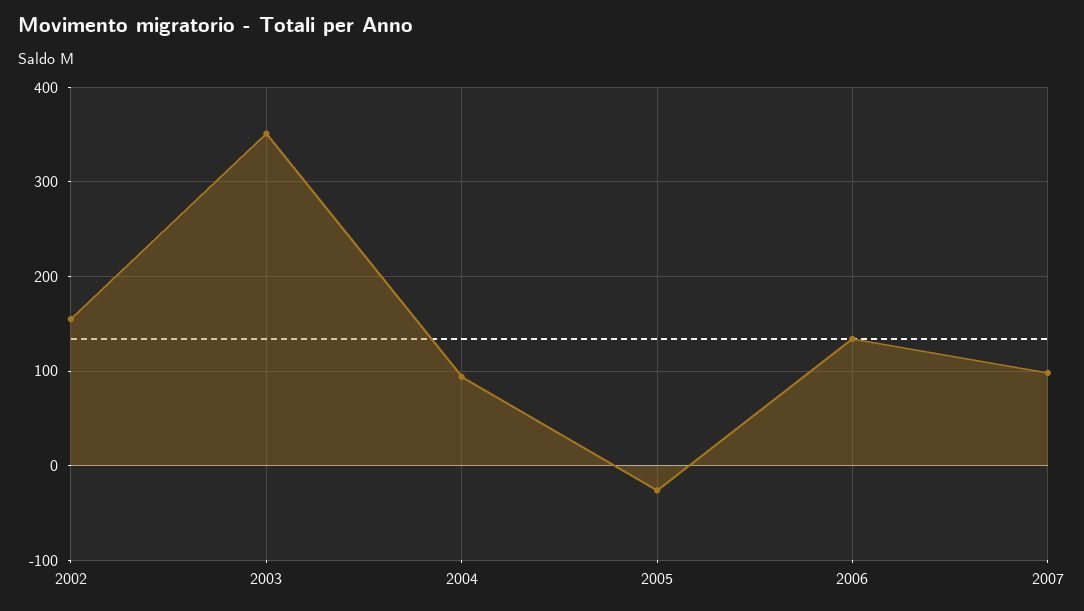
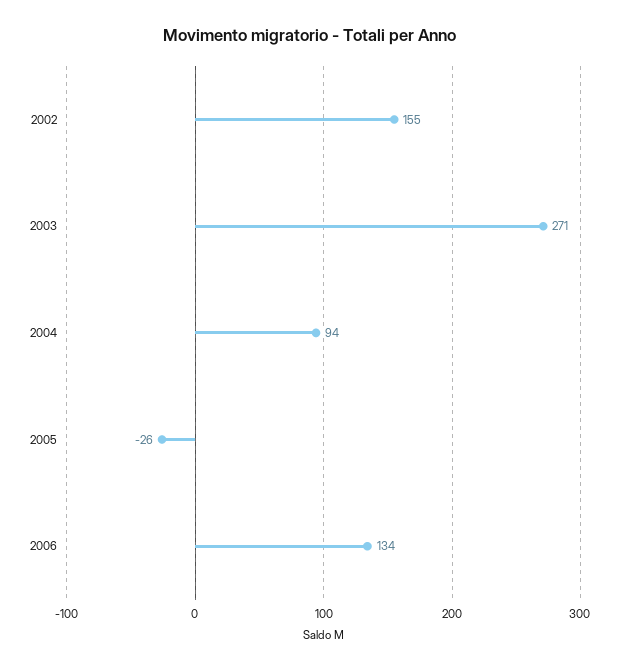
2003: 350 -> 271
2007: 100 -> none

